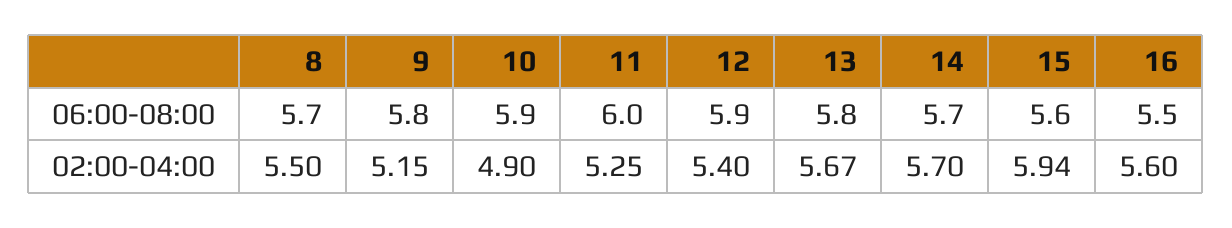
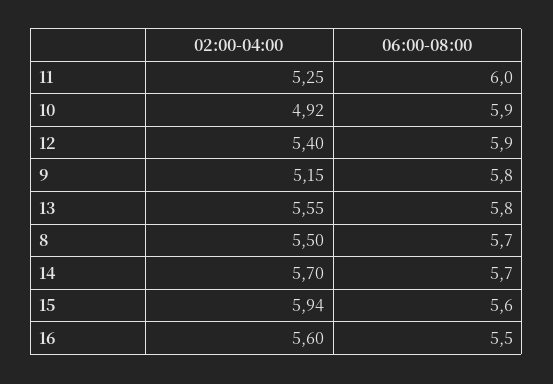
10, 02:00-04:00: 4.9 -> 4.92
13, 02:00-04:00: 5.67 -> 5.55

